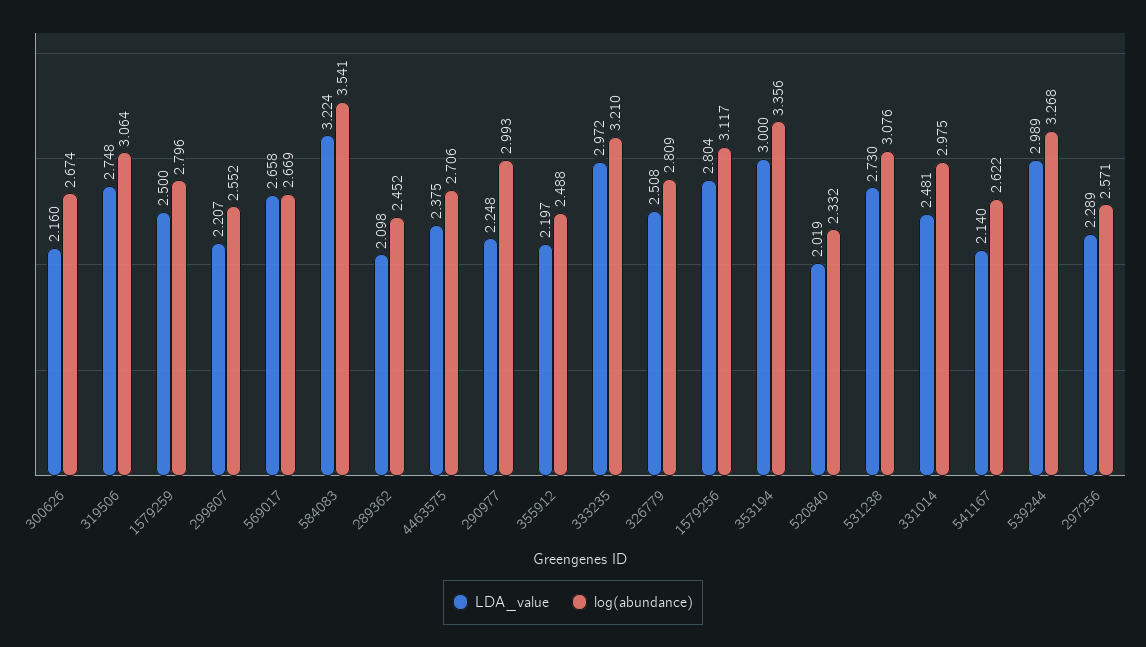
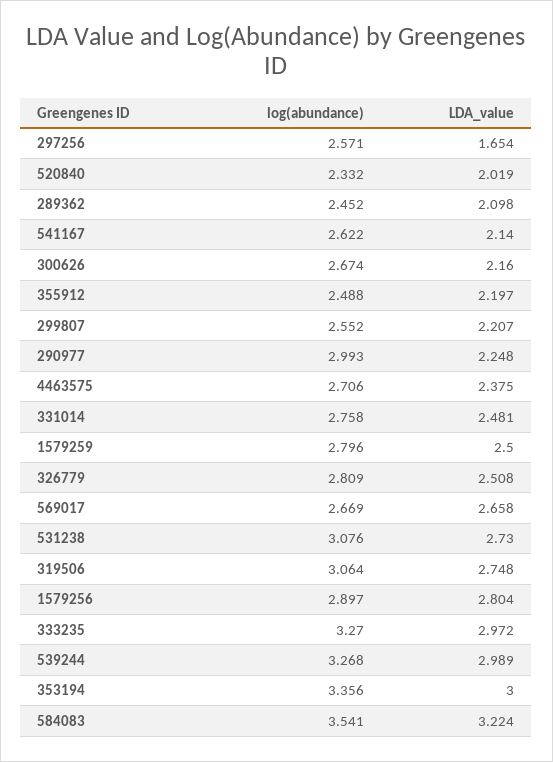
log(abundance), 333235: 3.21 -> 3.27
log(abundance), 1579256: 3.117 -> 2.897
log(abundance), 331014: 2.975 -> 2.758
LDA_value, 297256: 2.289 -> 1.654

